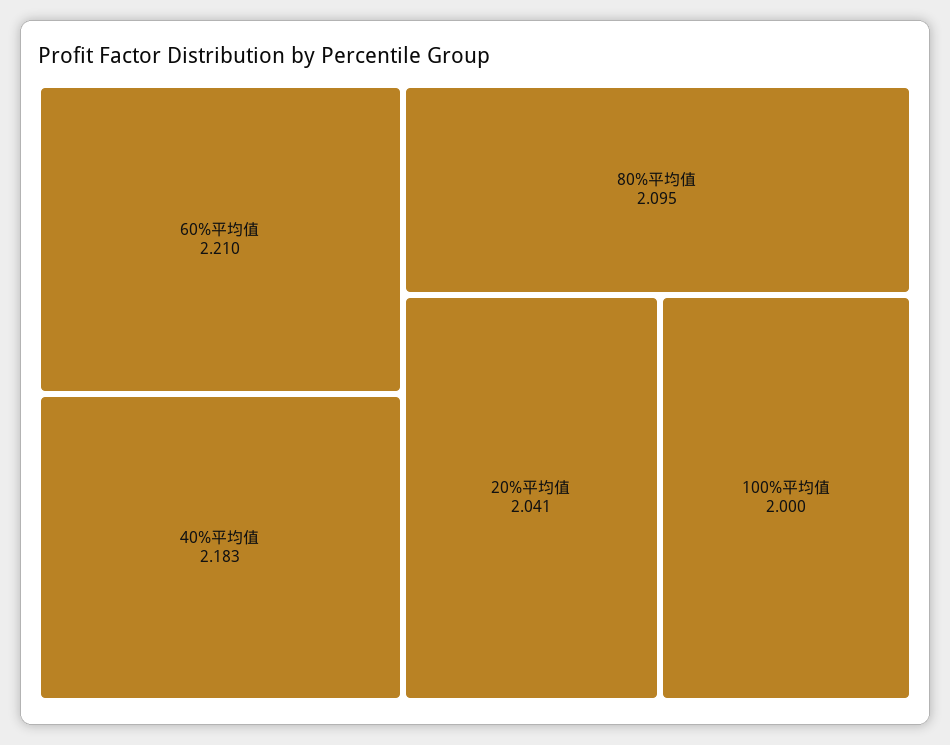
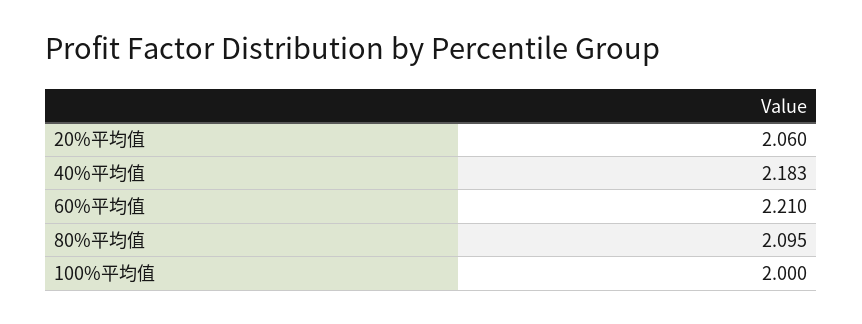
20%平均值: 2.041 -> 2.06

